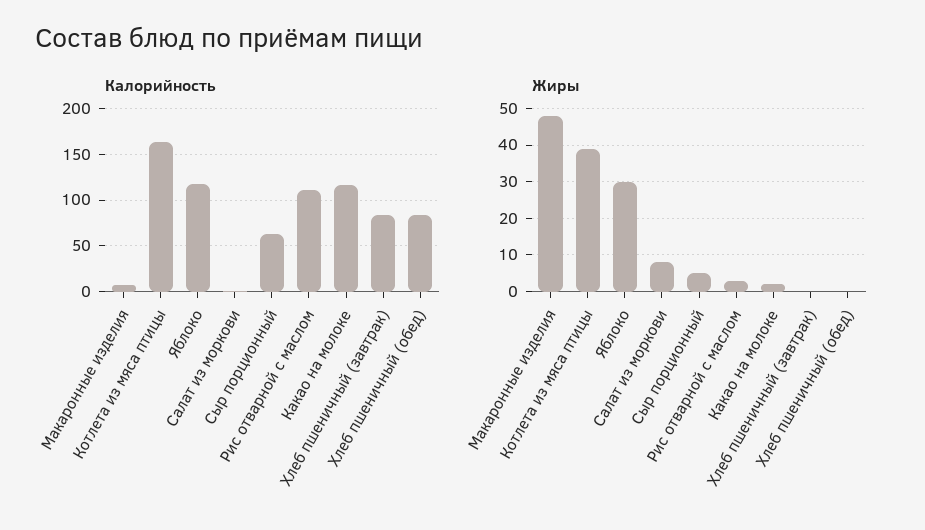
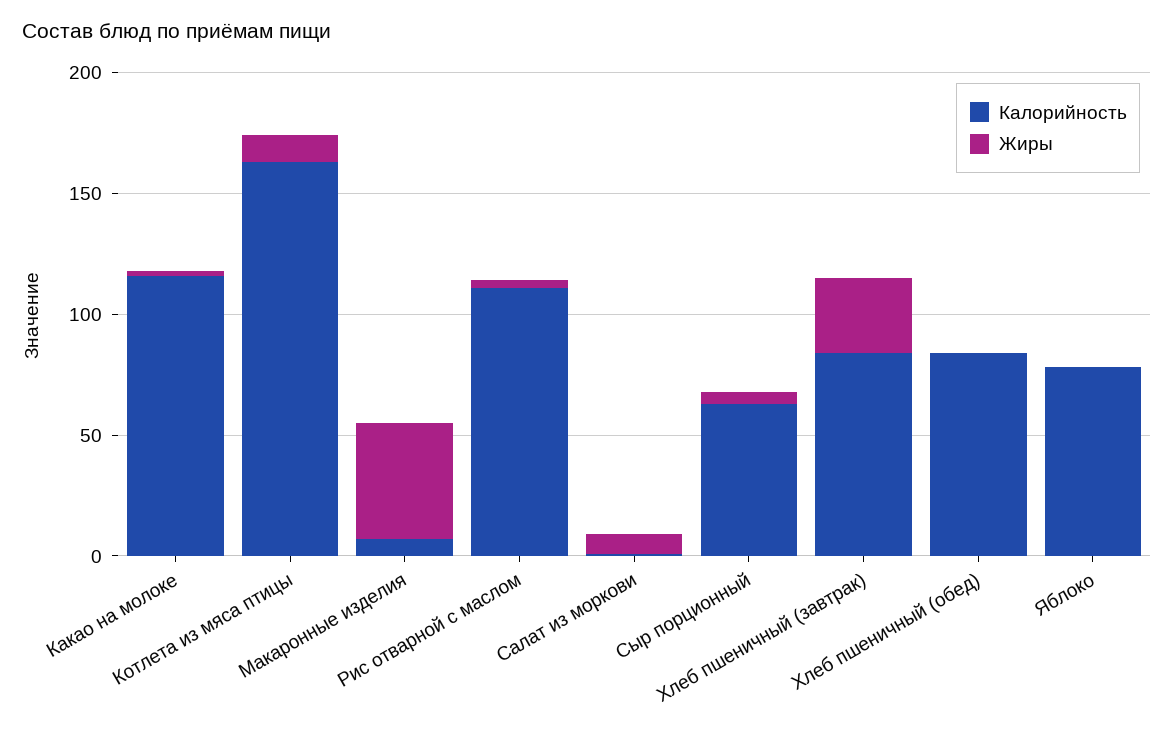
Калорийность, Яблоко: 120 -> 80
Жиры, Котлета из мяса птицы: 40 -> 10
Жиры, Яблоко: 30 -> 0
Жиры, Хлеб пшеничный (завтрак): 0 -> 30

